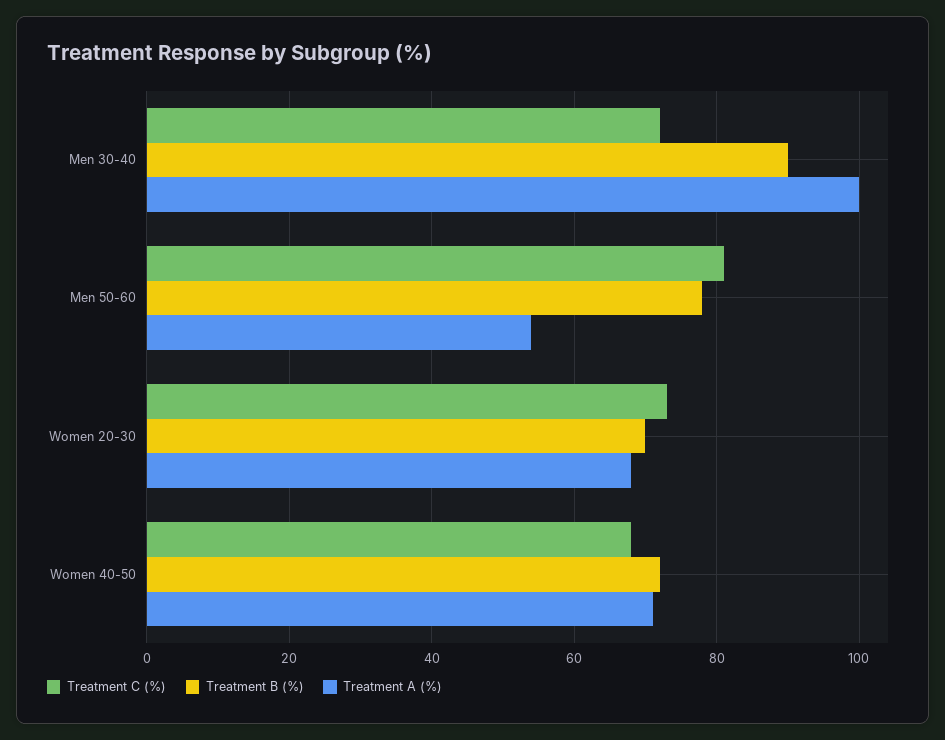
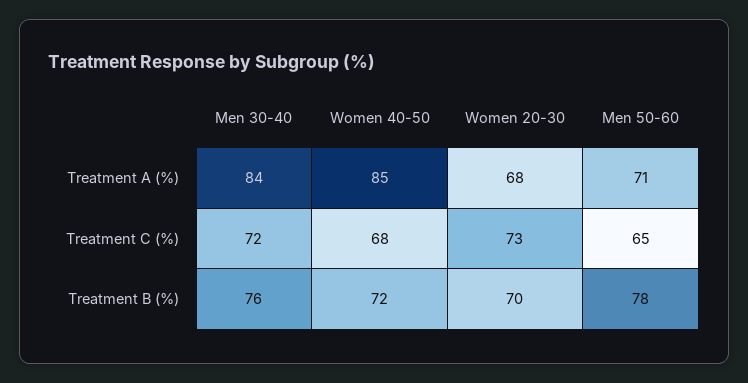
Treatment B (%), Men 30-40: 90 -> 76
Treatment A (%), Men 30-40: 100 -> 84
Treatment C (%), Men 50-60: 80 -> 65
Treatment A (%), Men 50-60: 55 -> 71
Treatment A (%), Women 40-50: 70 -> 85

